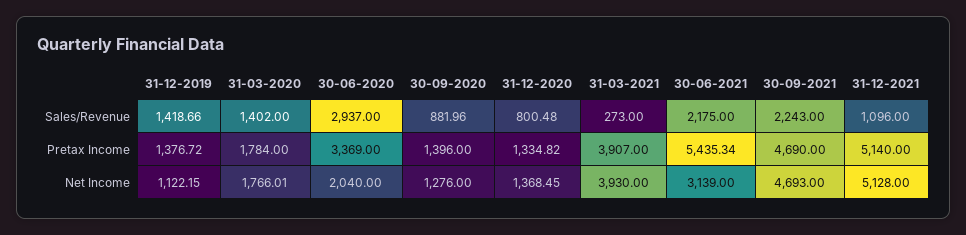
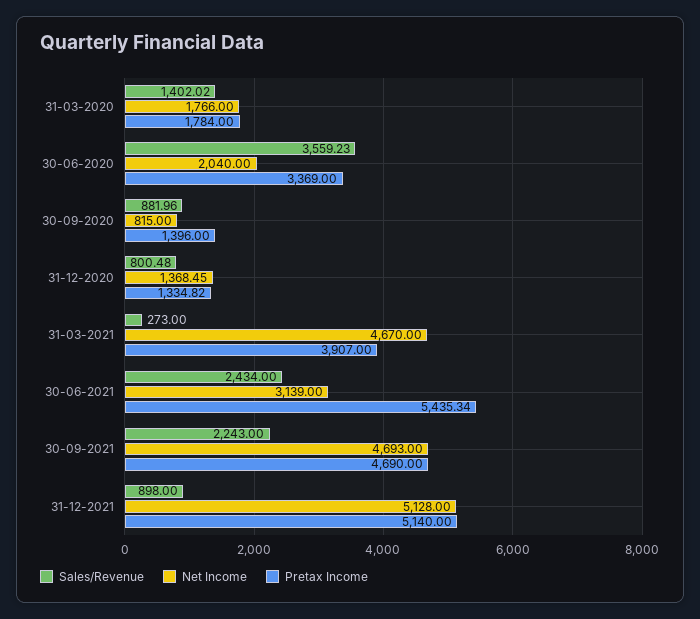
Sales/Revenue, 31-12-2019: 1418.66 -> none
Sales/Revenue, 31-03-2020: 1402 -> 1402.02
Sales/Revenue, 30-06-2020: 2937 -> 3559.23
Sales/Revenue, 30-06-2021: 2175 -> 2434
Sales/Revenue, 31-12-2021: 1096 -> 898
Pretax Income, 31-12-2019: 1376.72 -> none
Net Income, 31-12-2019: 1122.15 -> none
Net Income, 31-03-2020: 1766.01 -> 1766
Net Income, 30-09-2020: 1276 -> 815
Net Income, 31-03-2021: 3930 -> 4670

